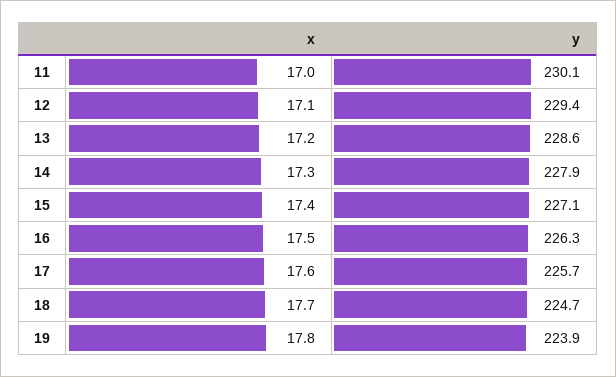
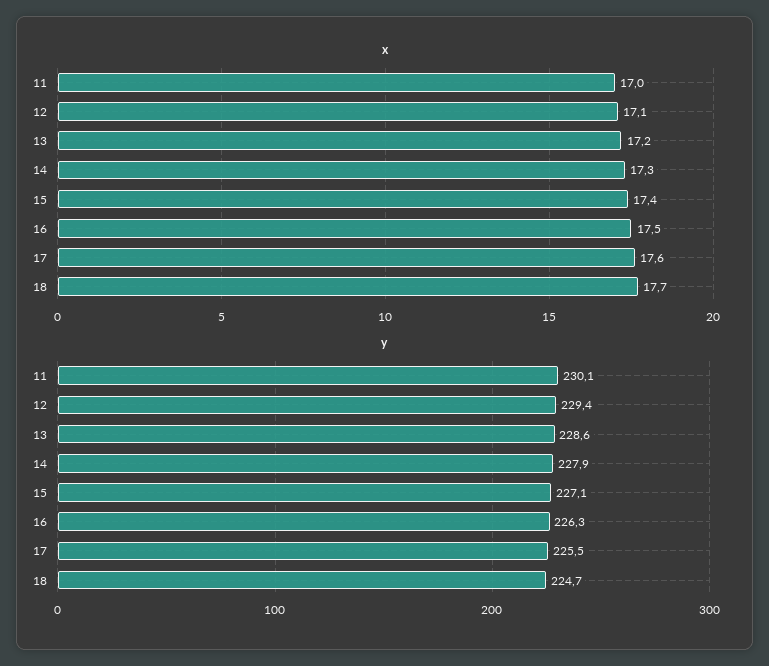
y, 17: 225.7 -> 225.5
x, 19: 17.8 -> none
y, 19: 223.9 -> none

